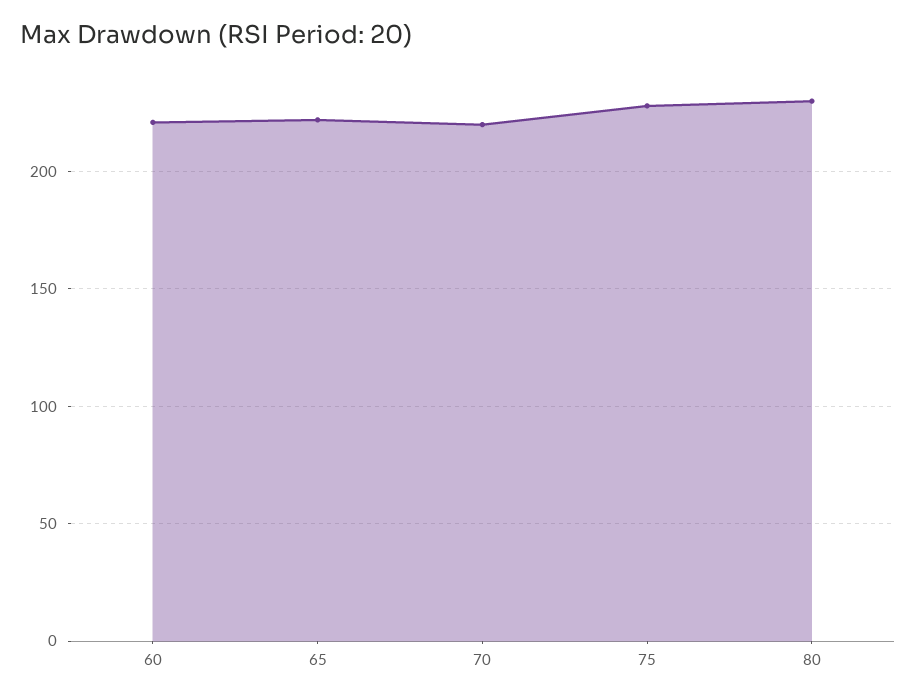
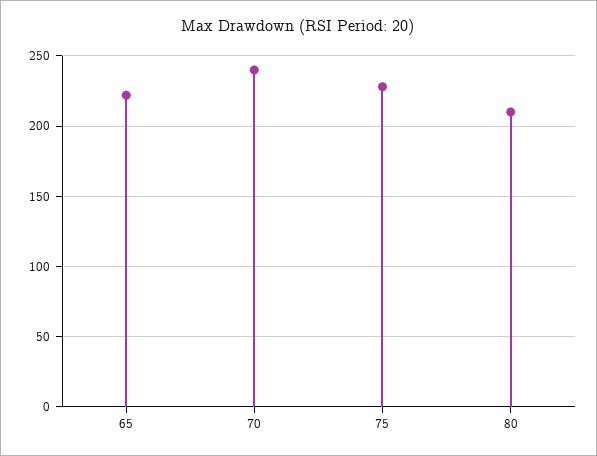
60: 220 -> none
70: 220 -> 240
80: 230 -> 210

